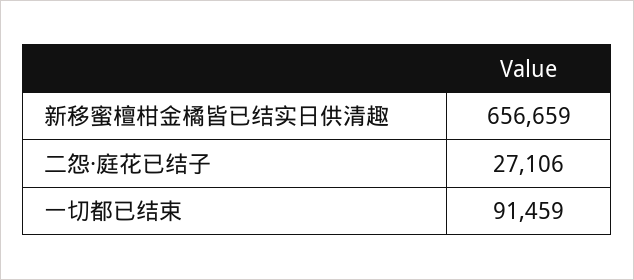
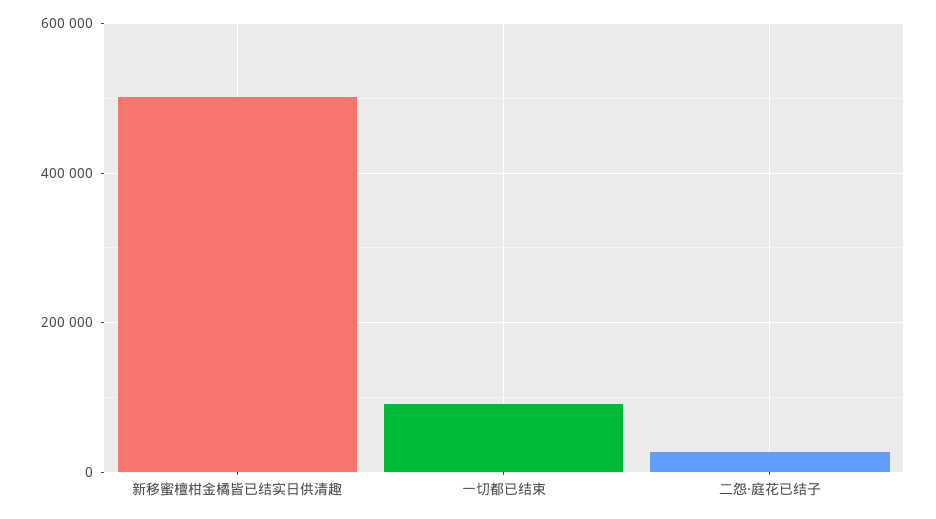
新移蜜檀柑金橘皆已结实日供清趣: 656659 -> 500000

